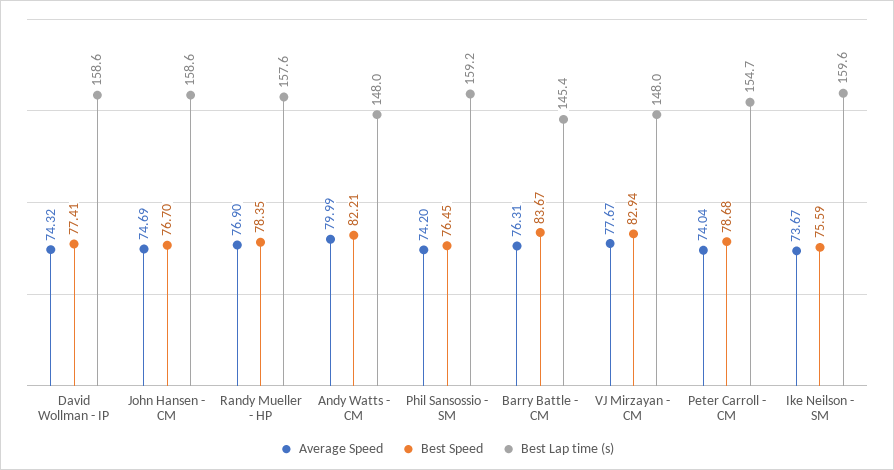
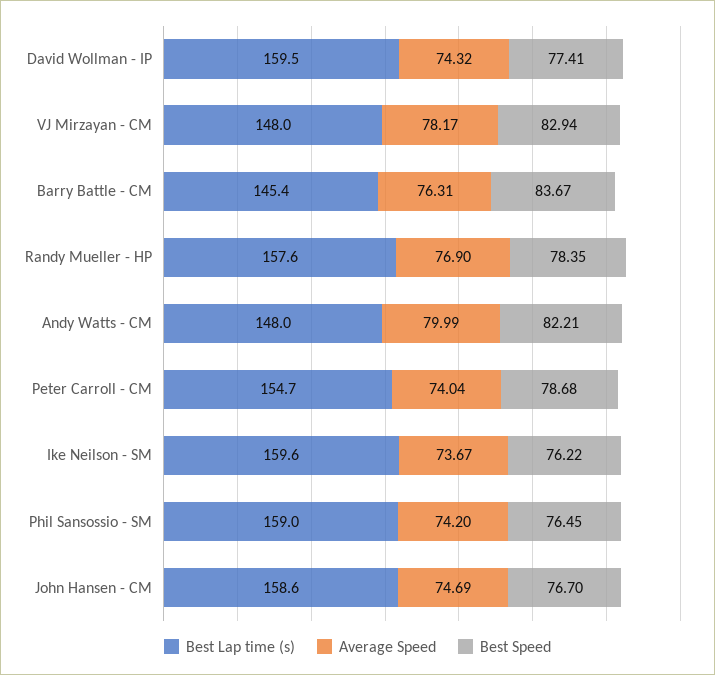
Best Lap time (s), David Wollman - IP: 158.6 -> 159.5
Best Lap time (s), Phil Sansossio - SM: 159.2 -> 159
Average Speed, VJ Mirzayan - CM: 77.67 -> 78.17
Best Speed, Ike Neilson - SM: 75.59 -> 76.22

